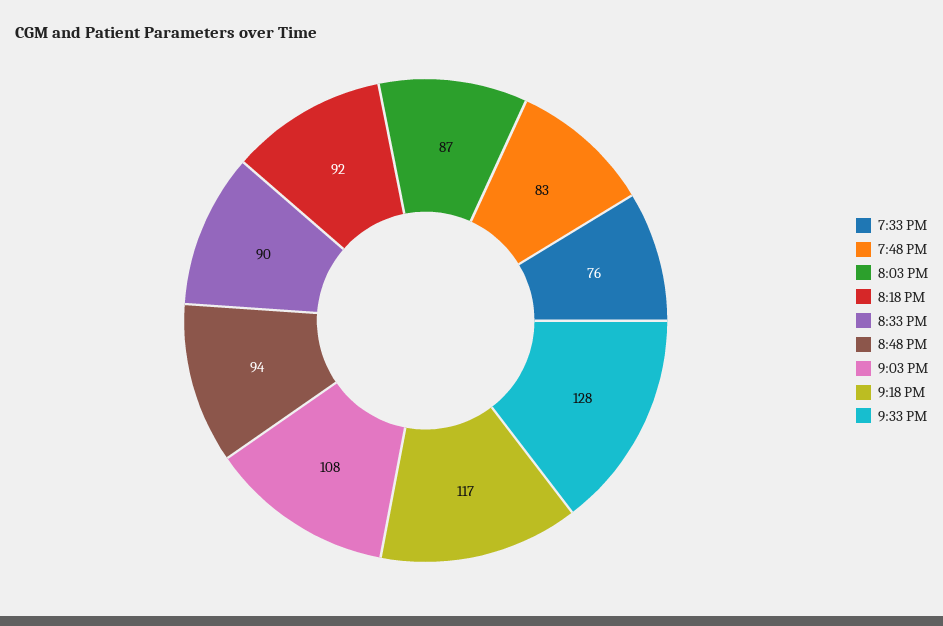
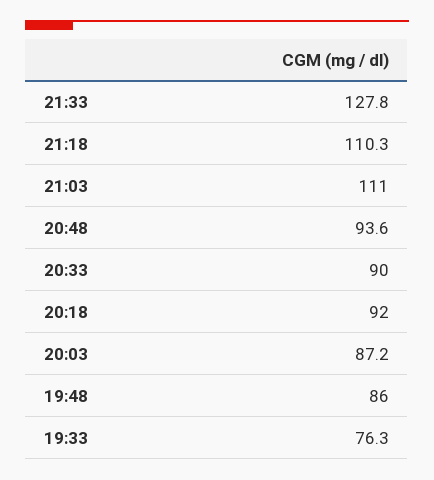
7:48 PM: 83 -> 86
9:03 PM: 108 -> 111
9:18 PM: 117 -> 110.3

